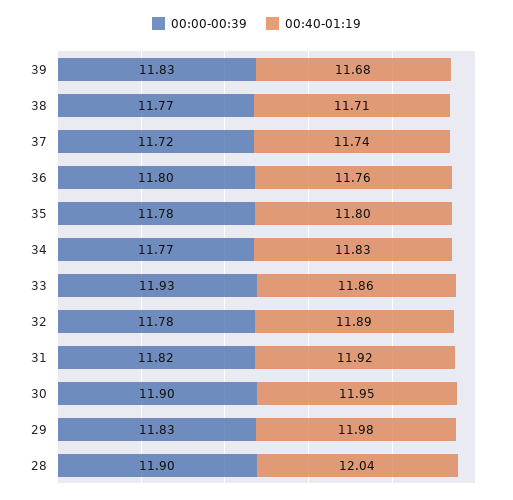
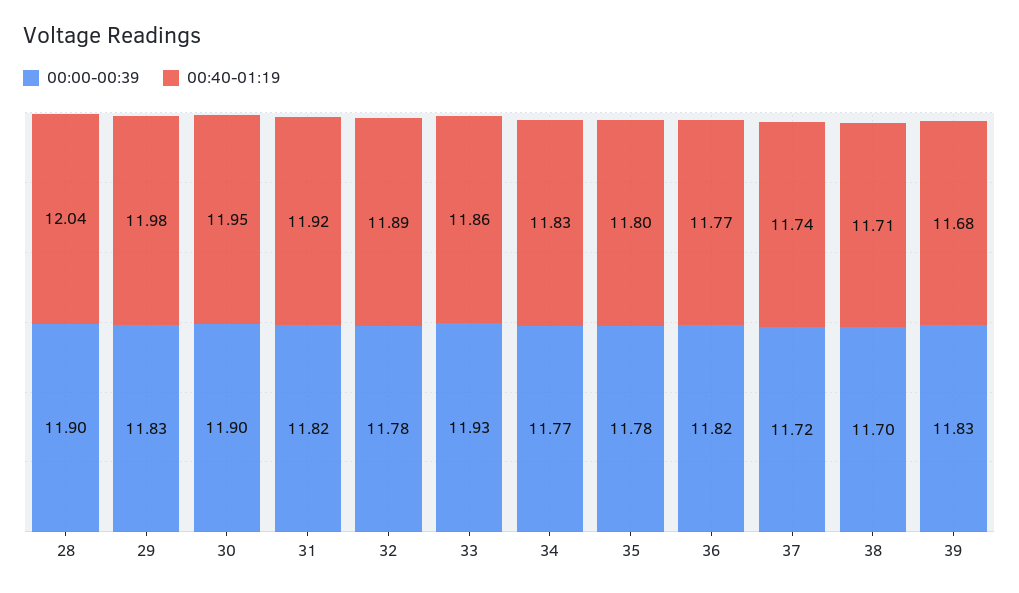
00:00-00:39, 38: 11.77 -> 11.7
00:00-00:39, 36: 11.8 -> 11.82
00:40-01:19, 36: 11.76 -> 11.77

